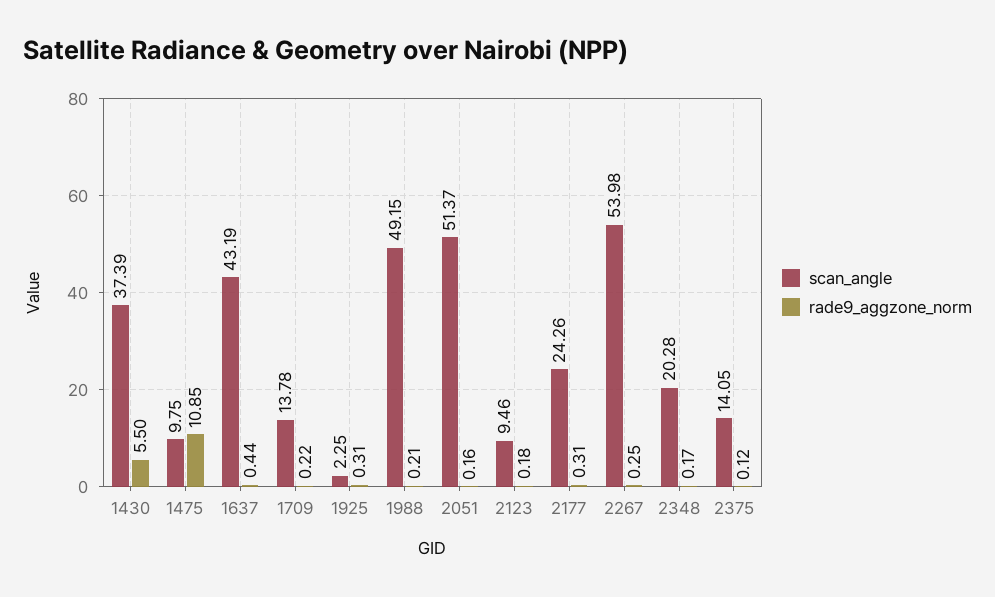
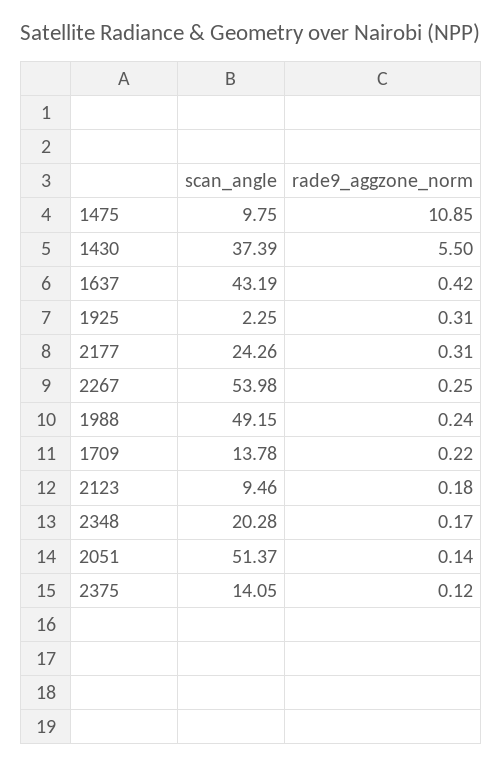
rade9_aggzone_norm, 1637: 0.44 -> 0.42
rade9_aggzone_norm, 1988: 0.21 -> 0.24
rade9_aggzone_norm, 2051: 0.16 -> 0.14

